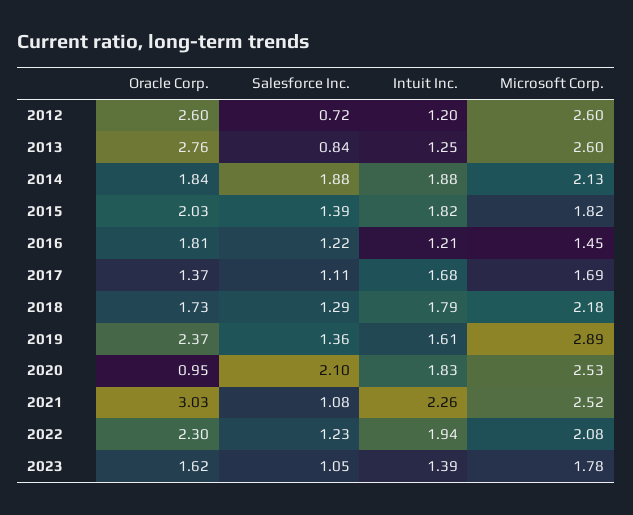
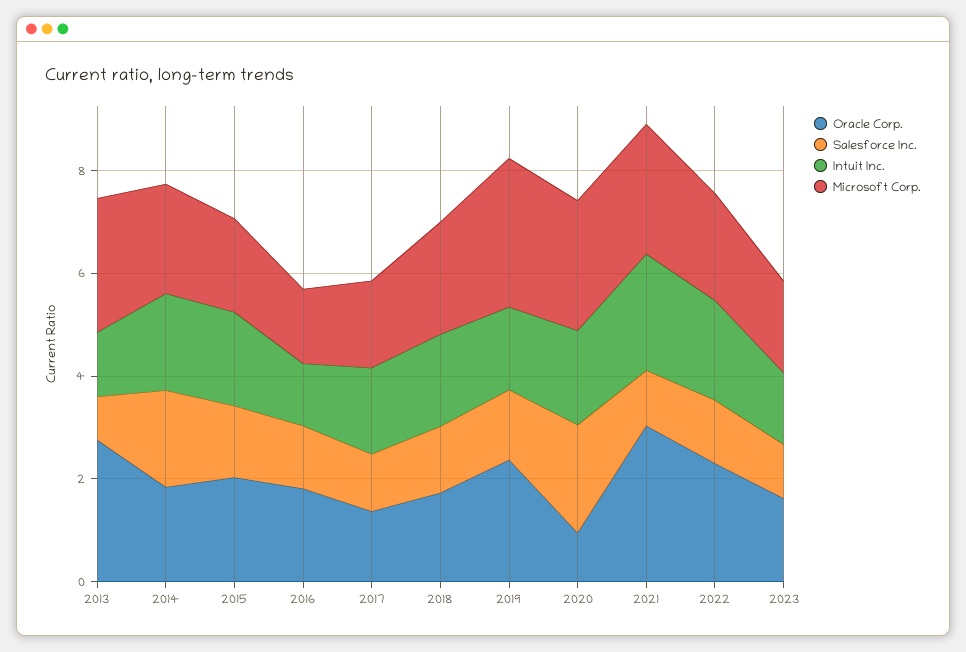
Oracle Corp., 2012: 2.6 -> none
Salesforce Inc., 2012: 0.72 -> none
Intuit Inc., 2012: 1.2 -> none
Microsoft Corp., 2012: 2.6 -> none

